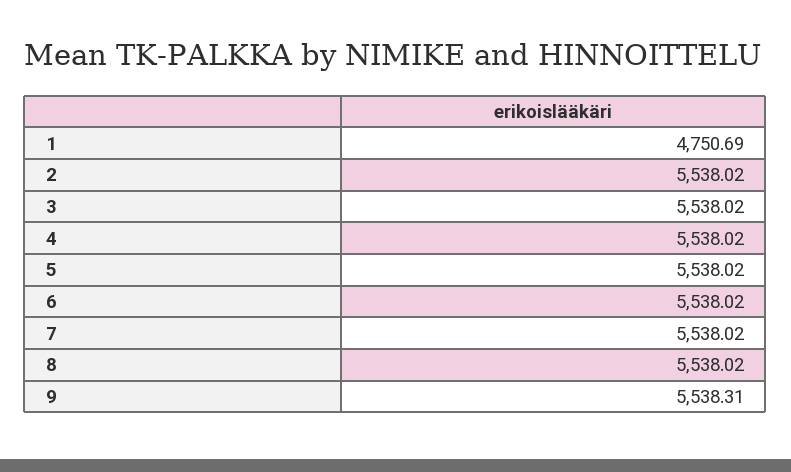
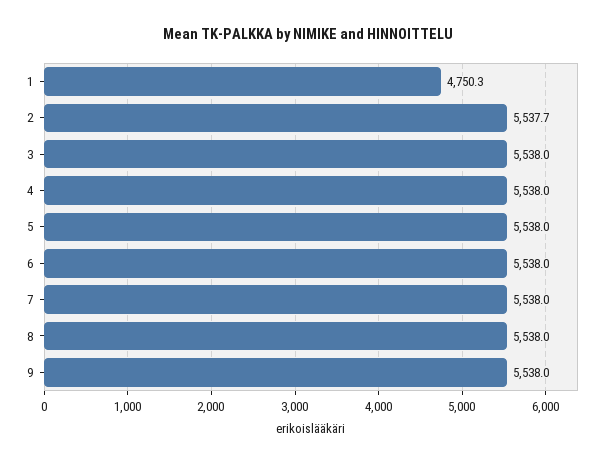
1: 4750.69 -> 4750.3
2: 5538.02 -> 5537.7
9: 5538.31 -> 5538

